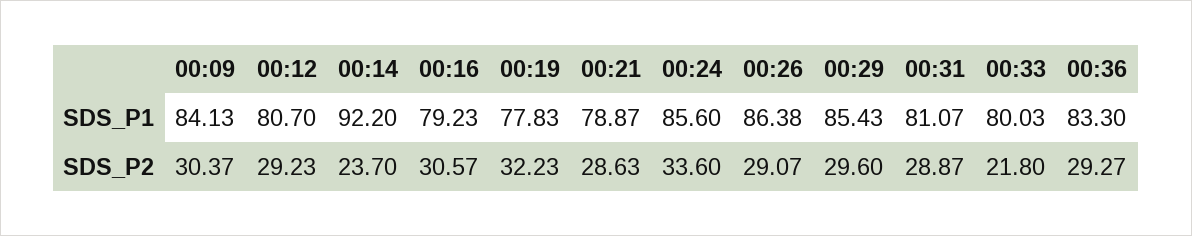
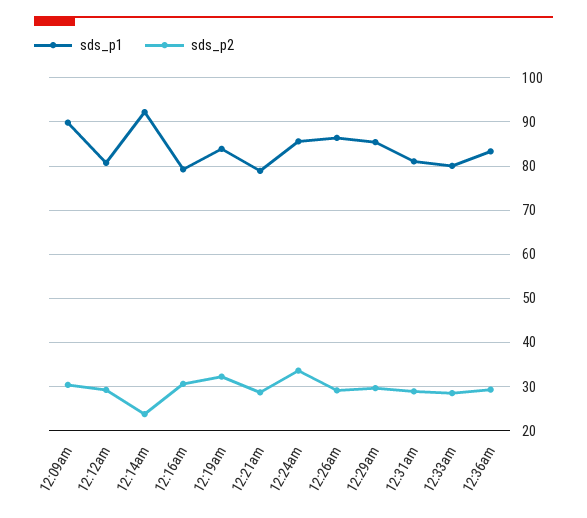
SDS_P1, 00:09: 84.13 -> 90
SDS_P1, 00:19: 77.83 -> 84
SDS_P2, 00:33: 21.8 -> 28

